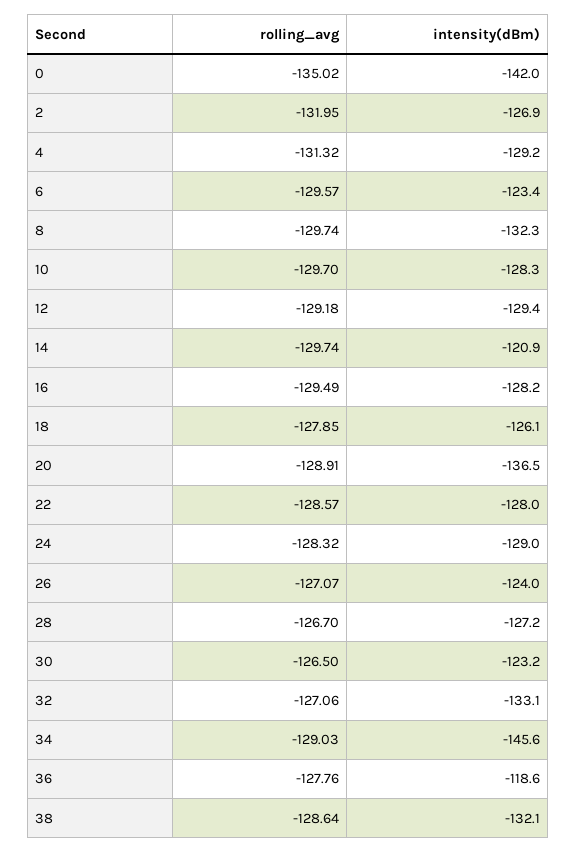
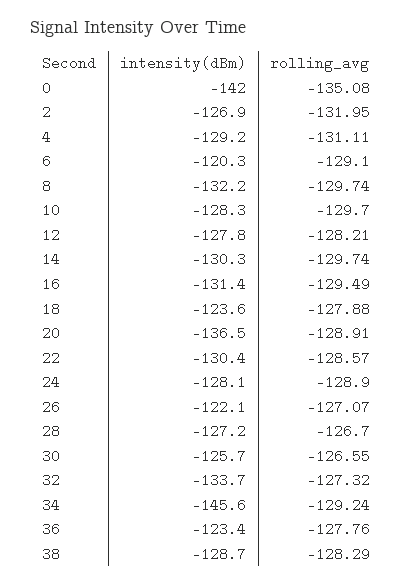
rolling_avg, 0: -135.02 -> -135.08
rolling_avg, 4: -131.32 -> -131.11
rolling_avg, 6: -129.57 -> -129.1
intensity(dBm), 6: -123.4 -> -120.3
intensity(dBm), 8: -132.3 -> -132.2
rolling_avg, 12: -129.18 -> -128.21
intensity(dBm), 12: -129.4 -> -127.8
intensity(dBm), 14: -120.9 -> -130.3
intensity(dBm), 16: -128.2 -> -131.4
rolling_avg, 18: -127.85 -> -127.88
intensity(dBm), 18: -126.1 -> -123.6
intensity(dBm), 22: -128 -> -130.4
rolling_avg, 24: -128.32 -> -128.9
intensity(dBm), 24: -129 -> -128.1
intensity(dBm), 26: -124 -> -122.1
rolling_avg, 30: -126.5 -> -126.55
intensity(dBm), 30: -123.2 -> -125.7
rolling_avg, 32: -127.06 -> -127.32
intensity(dBm), 32: -133.1 -> -133.7
rolling_avg, 34: -129.03 -> -129.24
intensity(dBm), 36: -118.6 -> -123.4
rolling_avg, 38: -128.64 -> -128.29
intensity(dBm), 38: -132.1 -> -128.7

